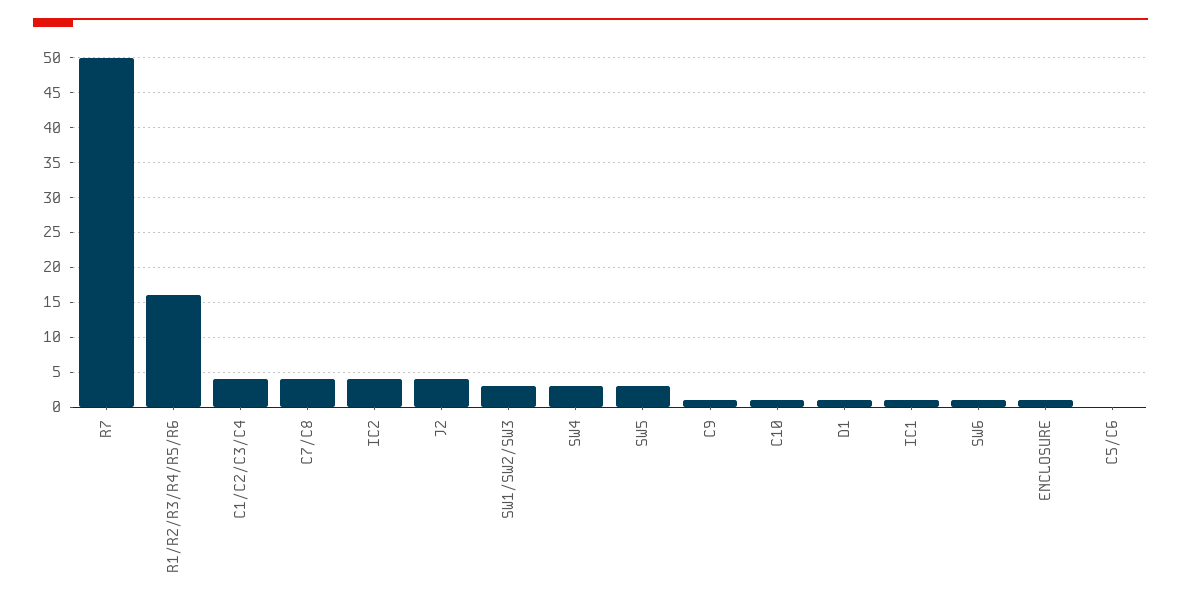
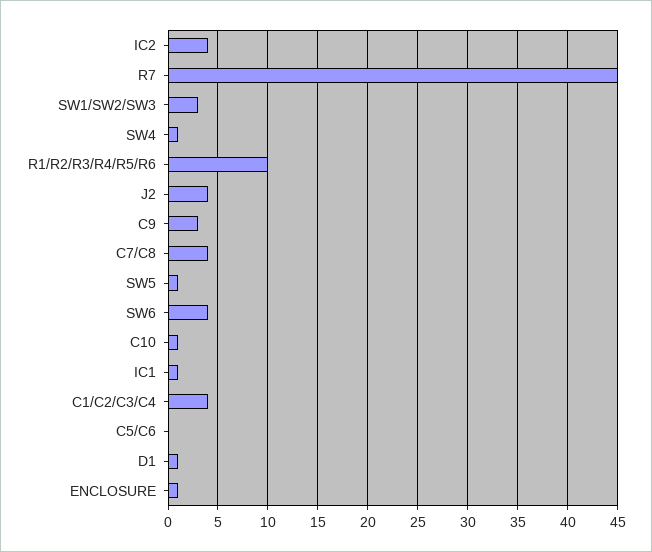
R7: 50 -> 45
R1/R2/R3/R4/R5/R6: 16 -> 10
SW4: 3 -> 1
SW5: 3 -> 1
C9: 1 -> 3
SW6: 1 -> 4

